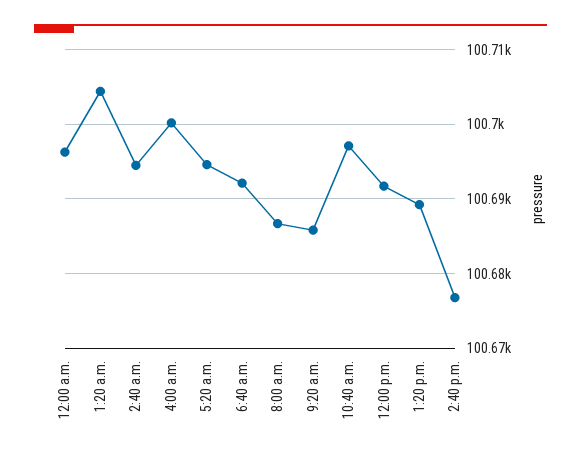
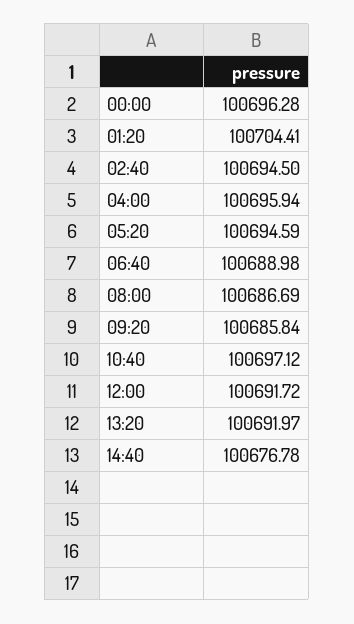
4:00 a.m.: 100700 -> 100695.94
6:40 a.m.: 100692 -> 100688.98
1:20 p.m.: 100689 -> 100691.97

